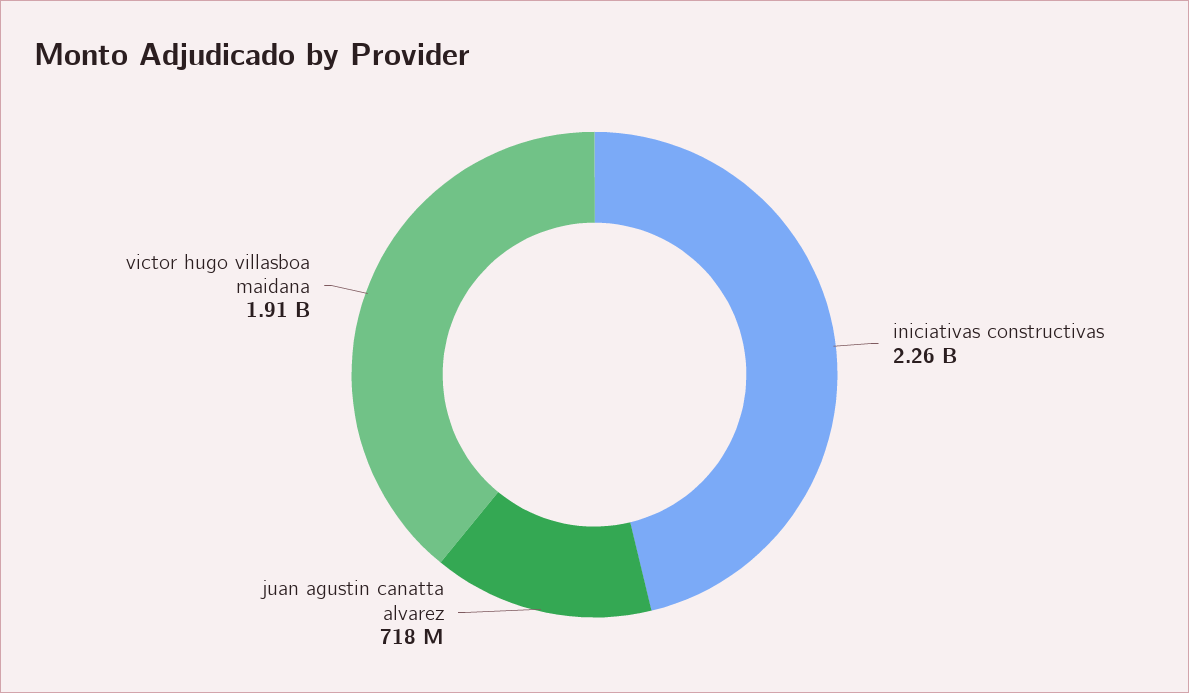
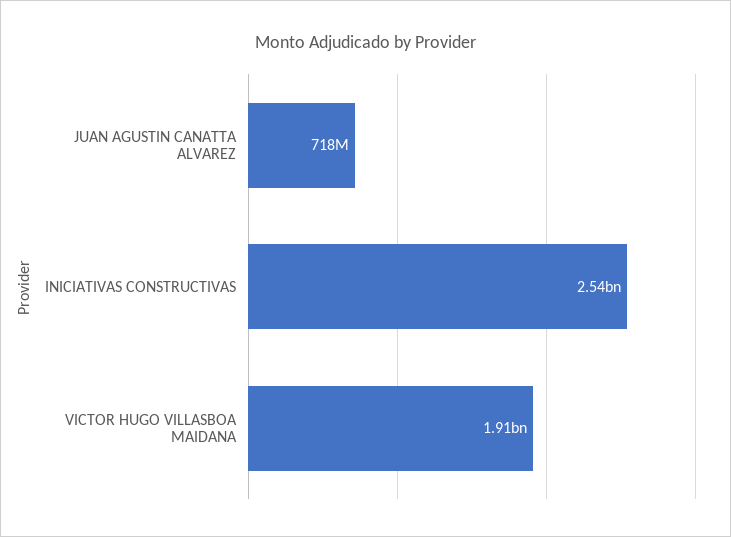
iniciativas constructivas: 2260000000 -> 2540000000

